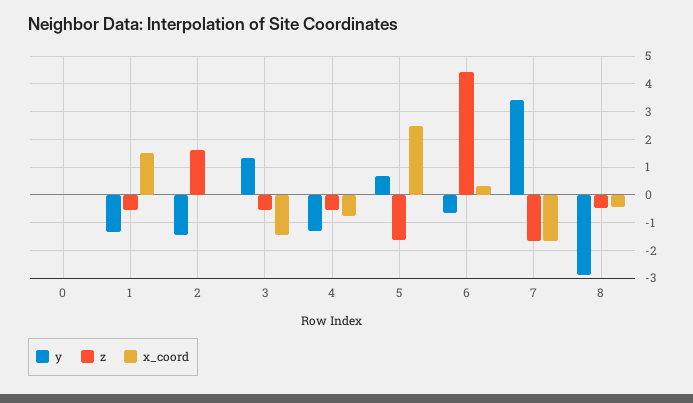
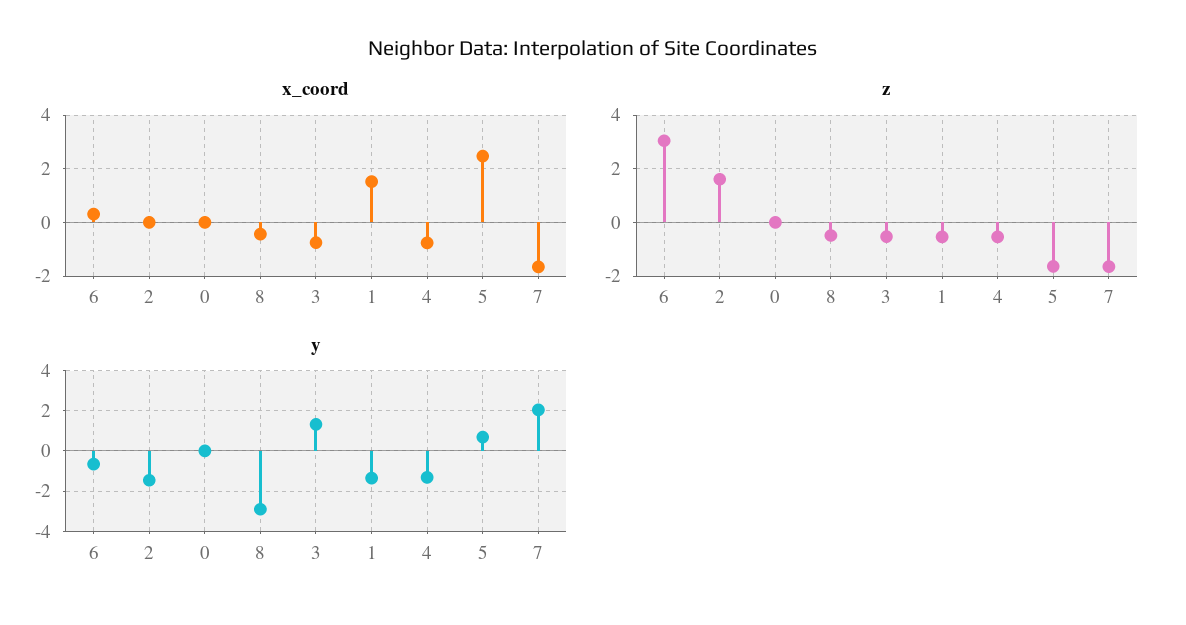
x_coord, 3: -1.5 -> -0.75
z, 6: 4.5 -> 3
y, 7: 3.5 -> 2

